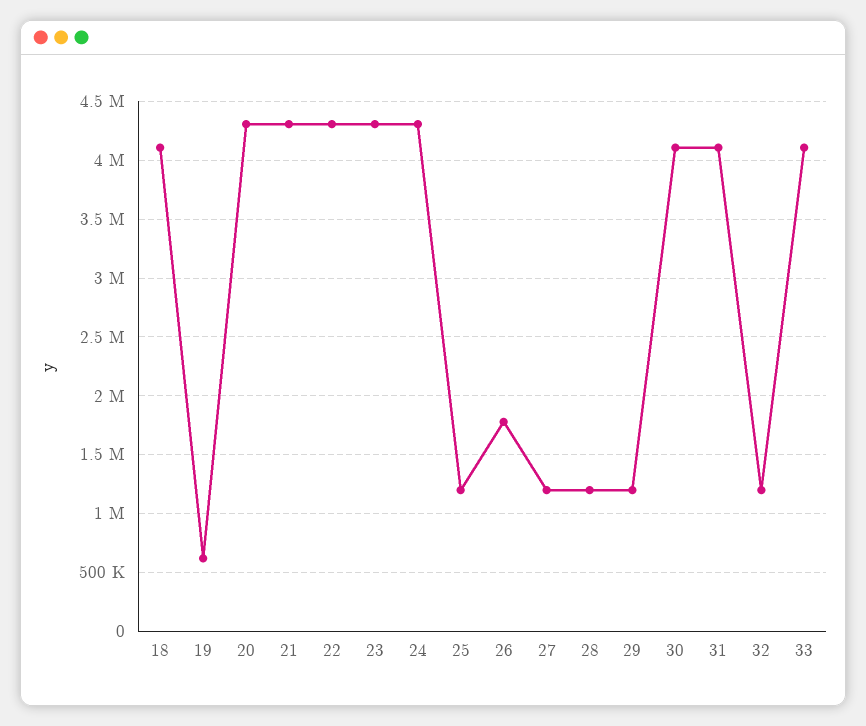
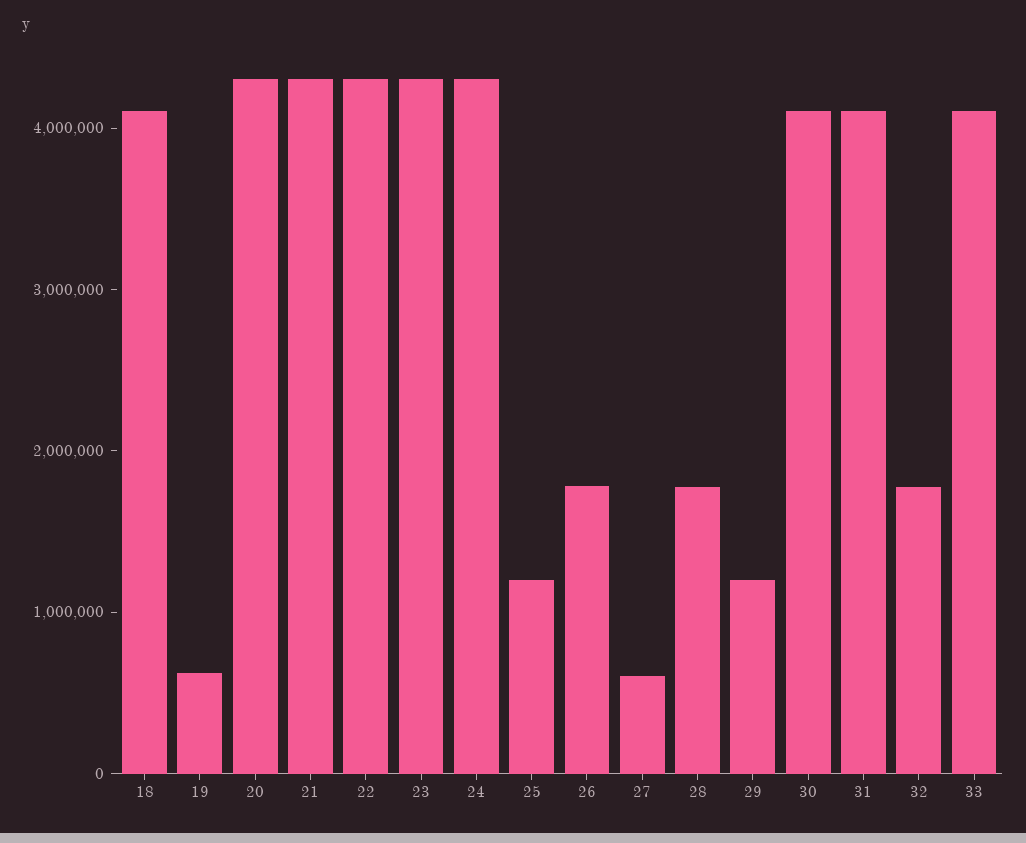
27: 1200000 -> 600000
28: 1200000 -> 1800000
32: 1200000 -> 1800000

